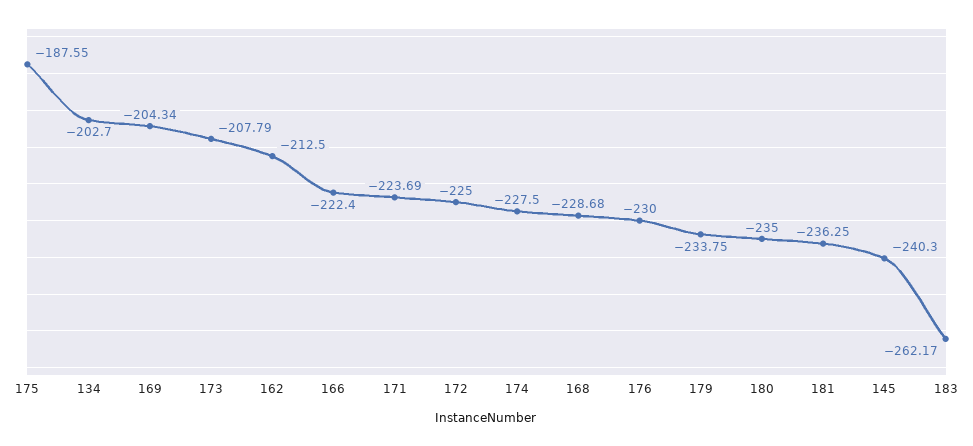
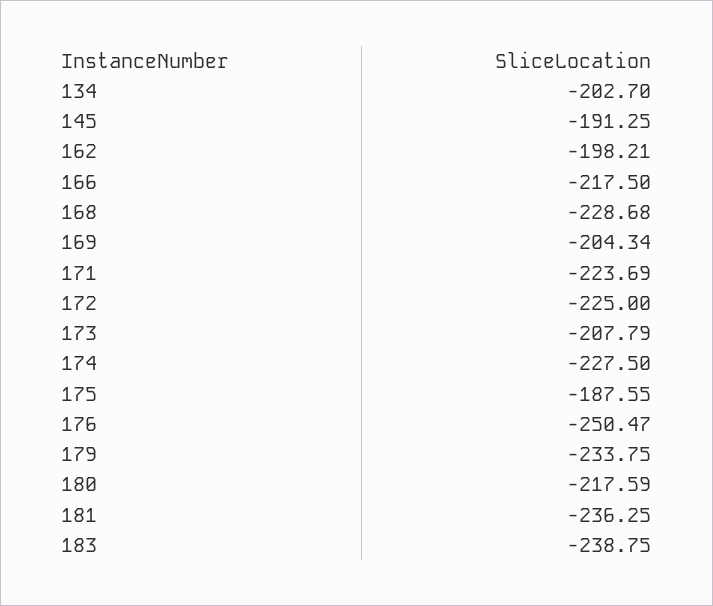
162: -212.5 -> -198.21
166: -222.4 -> -217.5
176: -230 -> -250.47
180: -235 -> -217.59
145: -240.3 -> -191.25
183: -262.17 -> -238.75

